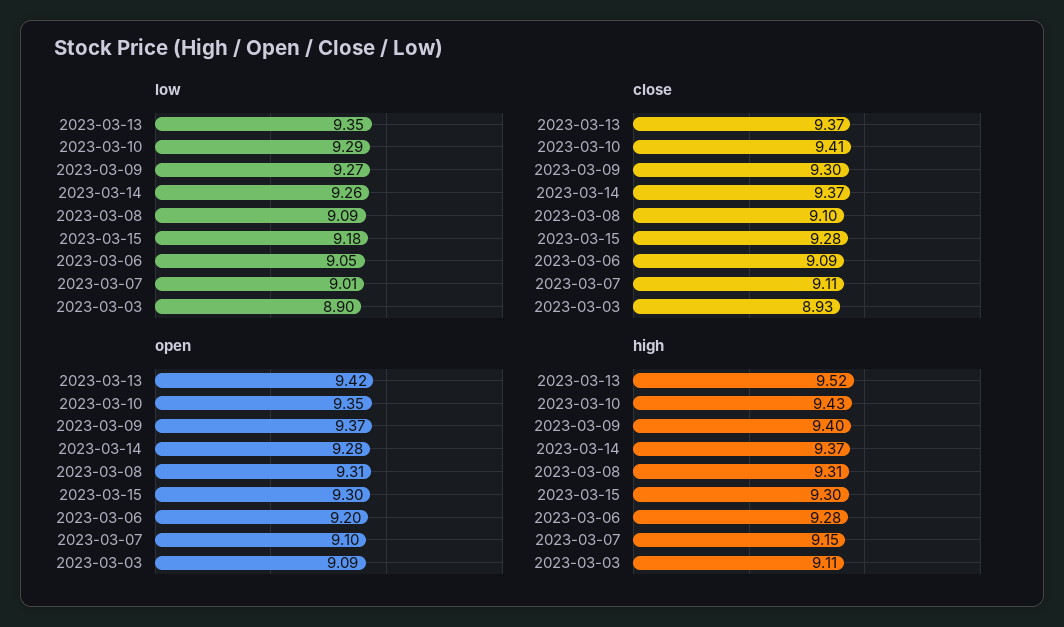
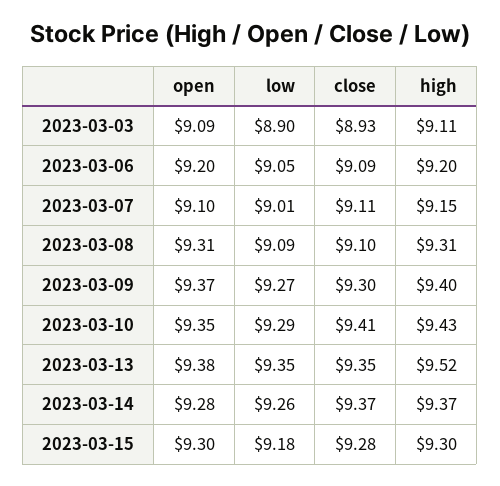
close, 2023-03-13: 9.37 -> 9.35
open, 2023-03-13: 9.42 -> 9.38
high, 2023-03-06: 9.28 -> 9.2

